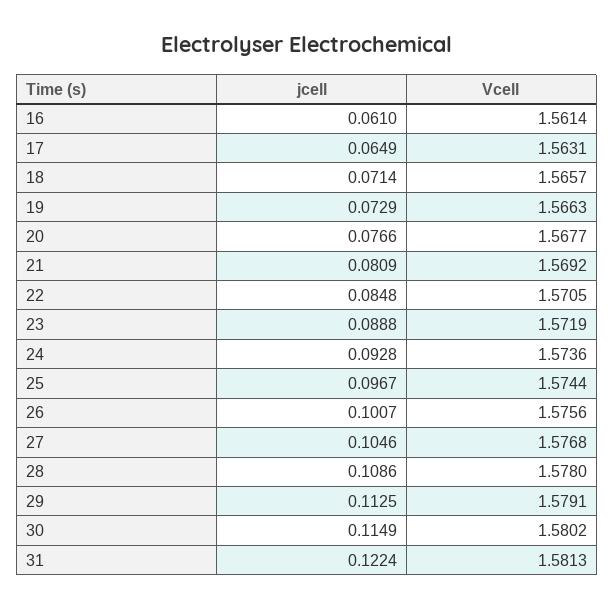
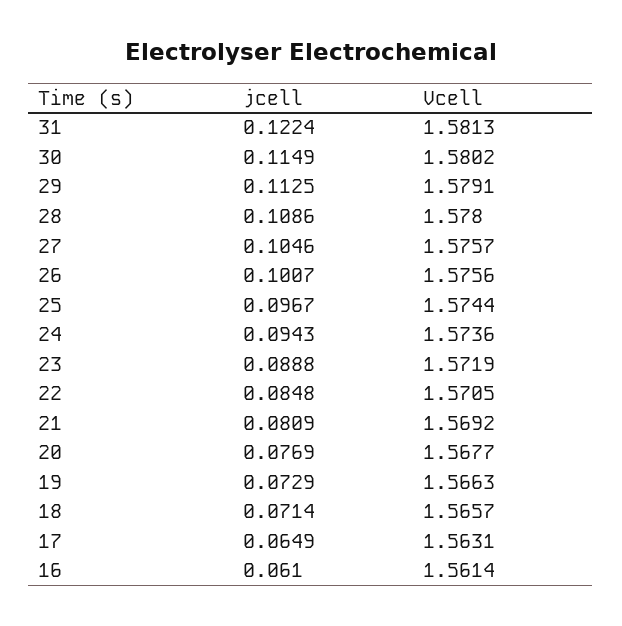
jcell, 20: 0.0766 -> 0.0769
jcell, 24: 0.0928 -> 0.0943
Vcell, 27: 1.5768 -> 1.5757

